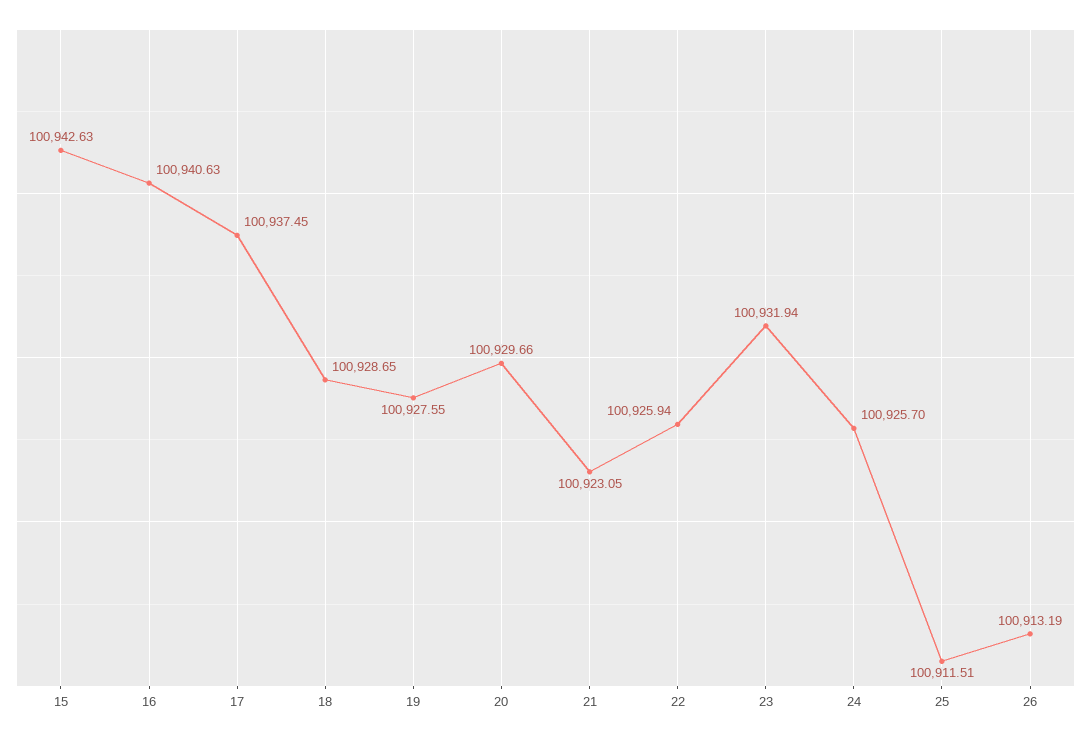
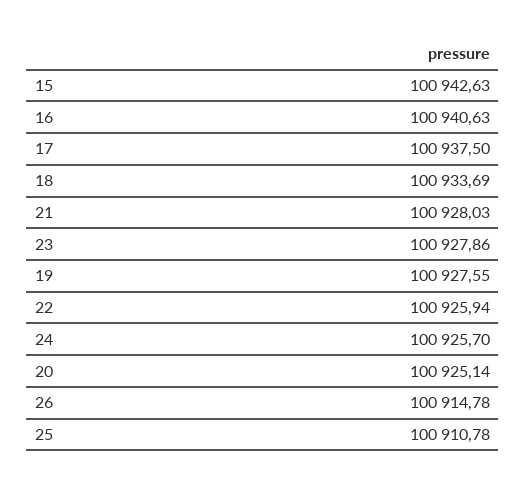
17: 100937.45 -> 100937.5
18: 100928.65 -> 100933.69
20: 100929.66 -> 100925.14
21: 100923.05 -> 100928.03
23: 100931.94 -> 100927.86
25: 100911.51 -> 100910.78
26: 100913.19 -> 100914.78

